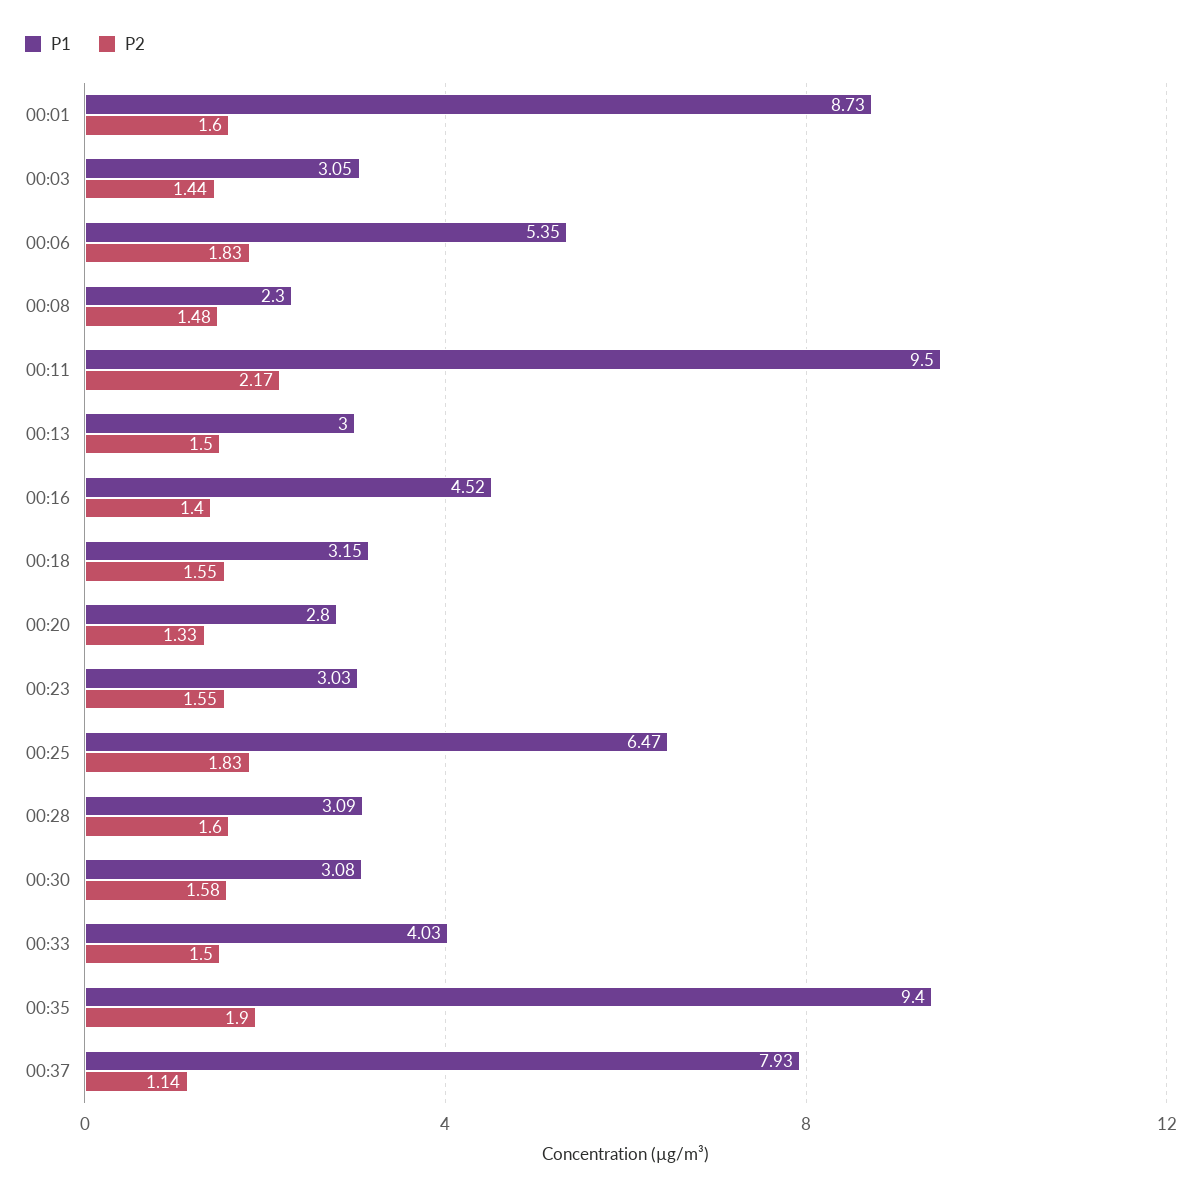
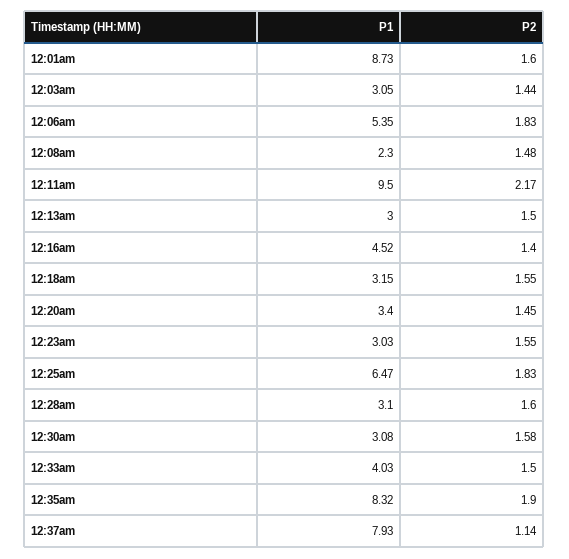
P1, 00:20: 2.8 -> 3.4
P2, 00:20: 1.33 -> 1.45
P1, 00:28: 3.09 -> 3.1
P1, 00:35: 9.4 -> 8.32

